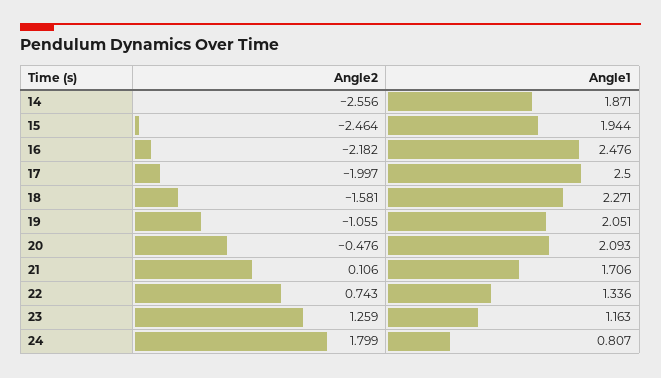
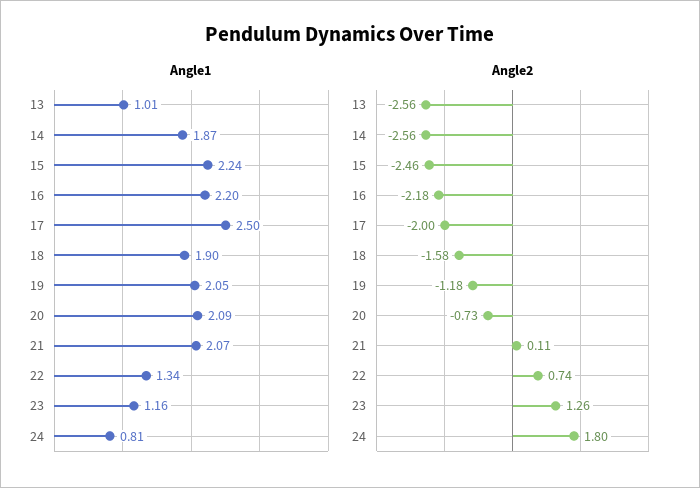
Angle1, 15: 1.944 -> 2.24
Angle1, 16: 2.476 -> 2.2
Angle1, 18: 2.271 -> 1.9
Angle2, 19: -1.055 -> -1.18
Angle2, 20: -0.476 -> -0.73
Angle1, 21: 1.706 -> 2.07
Angle1, 13: none -> 1.01
Angle2, 13: none -> -2.56

